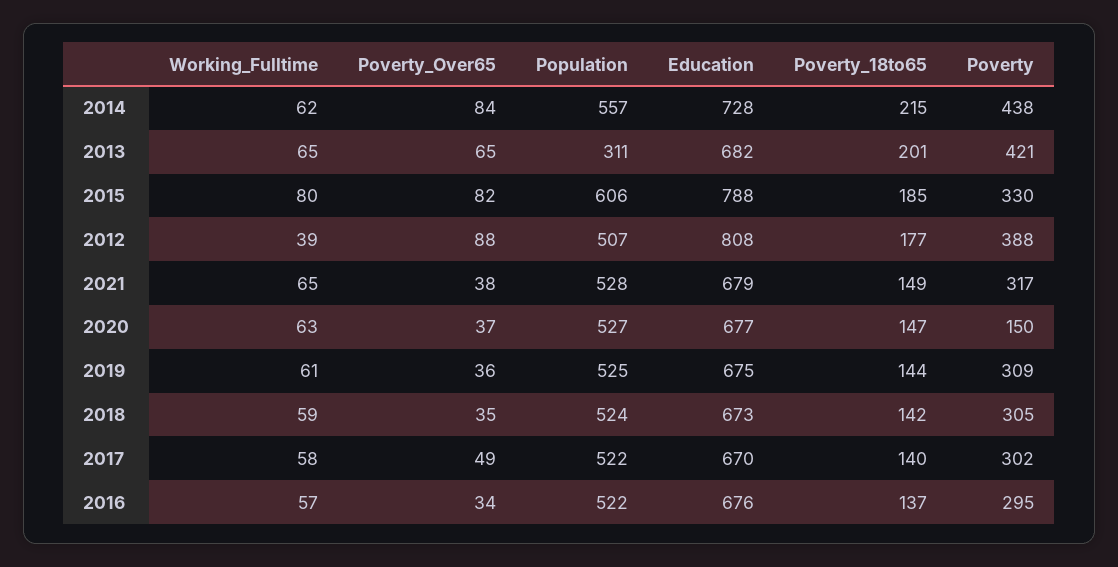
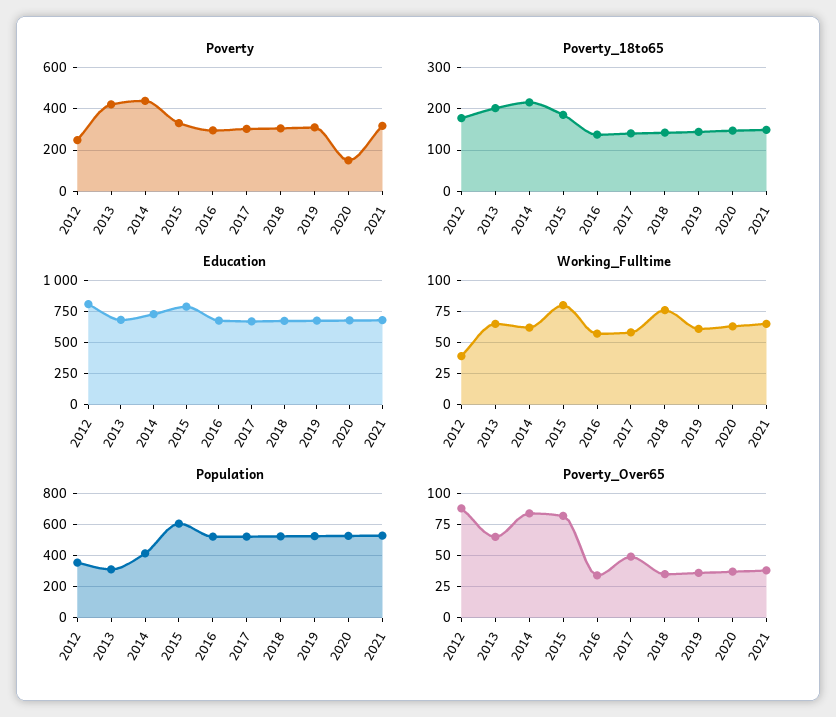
Population, 2014: 557 -> 400
Population, 2012: 507 -> 350
Poverty, 2012: 388 -> 250
Working_Fulltime, 2018: 59 -> 75

